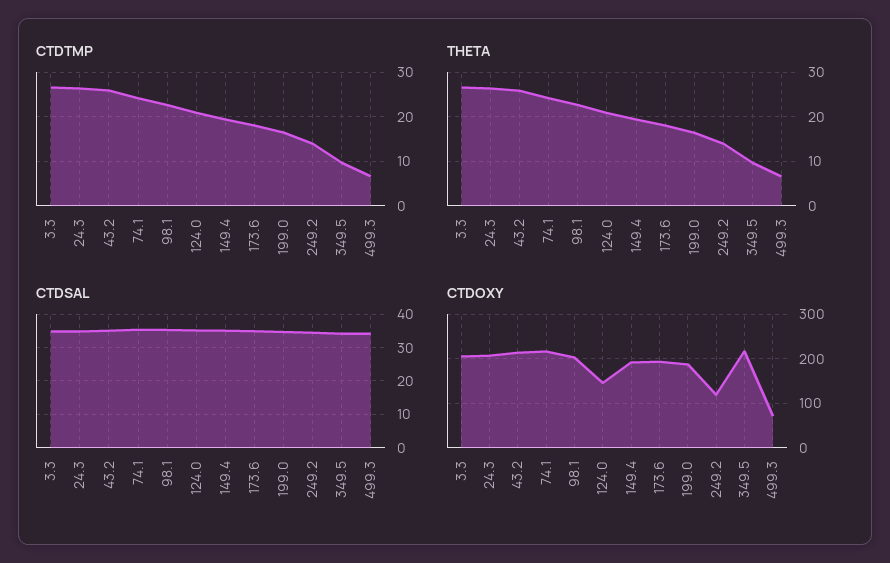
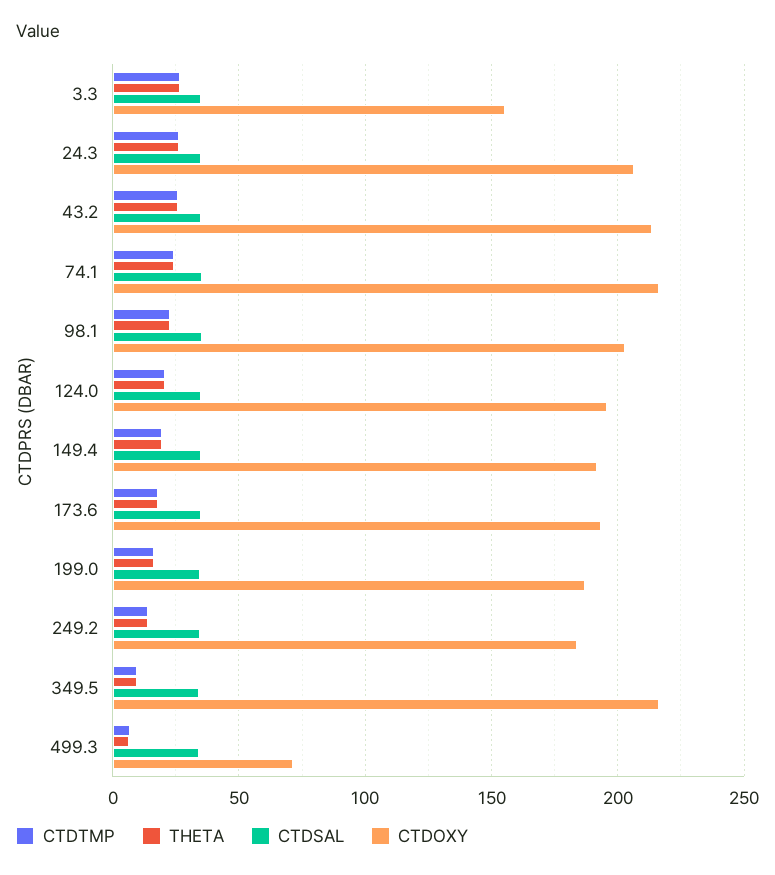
CTDOXY, 3.3: 200 -> 155
CTDOXY, 124.0: 140 -> 195
CTDOXY, 249.2: 120 -> 185

